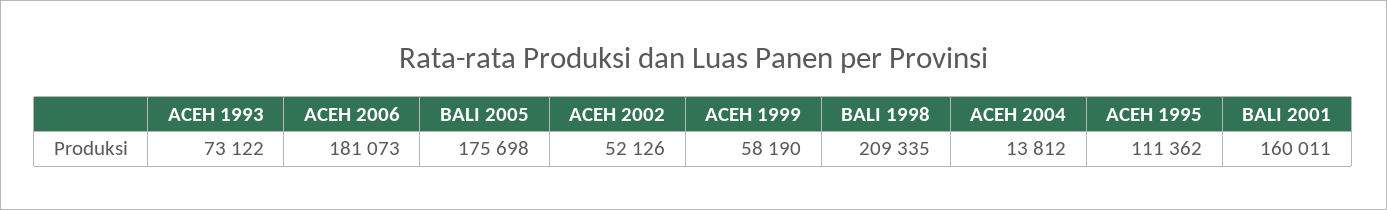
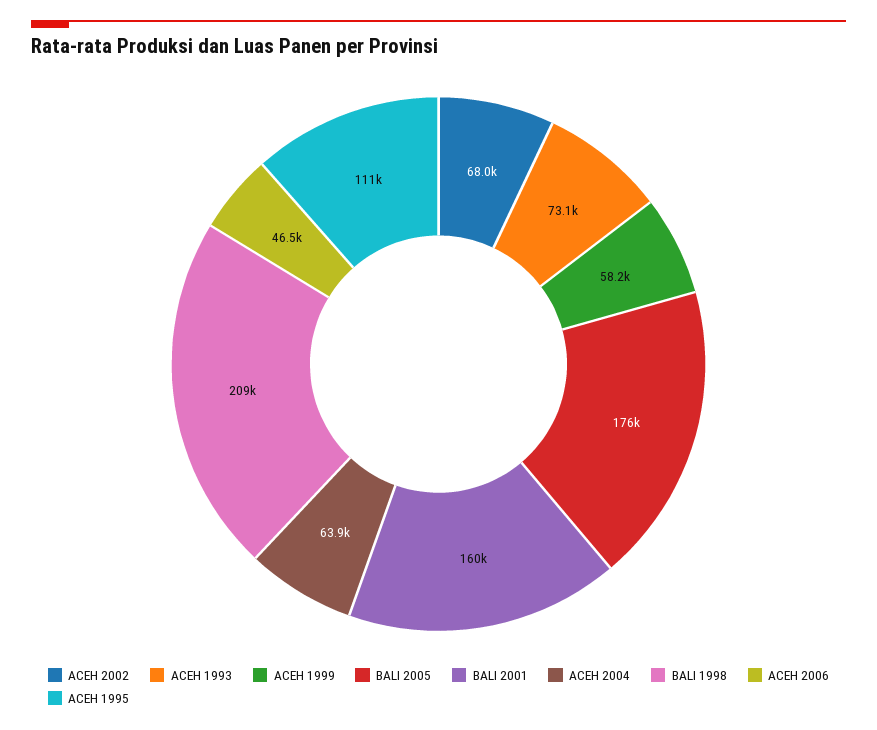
ACEH 2006: 181073 -> 46500
ACEH 2002: 52126 -> 68000
ACEH 2004: 13812 -> 63900

